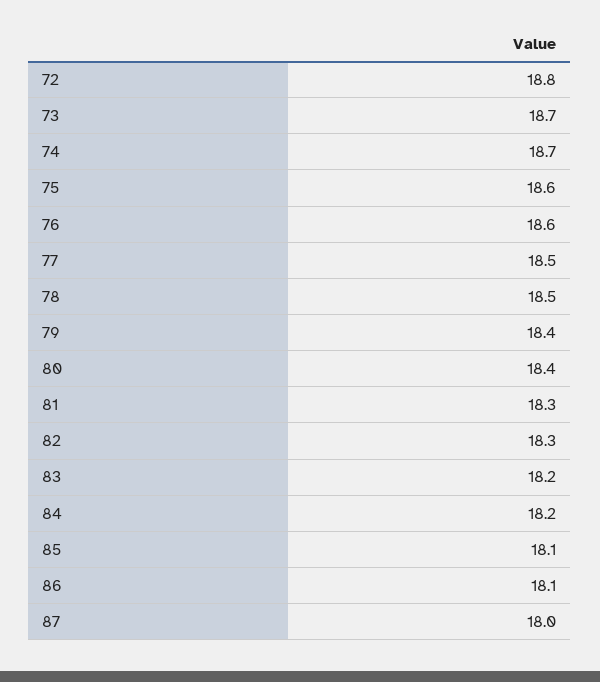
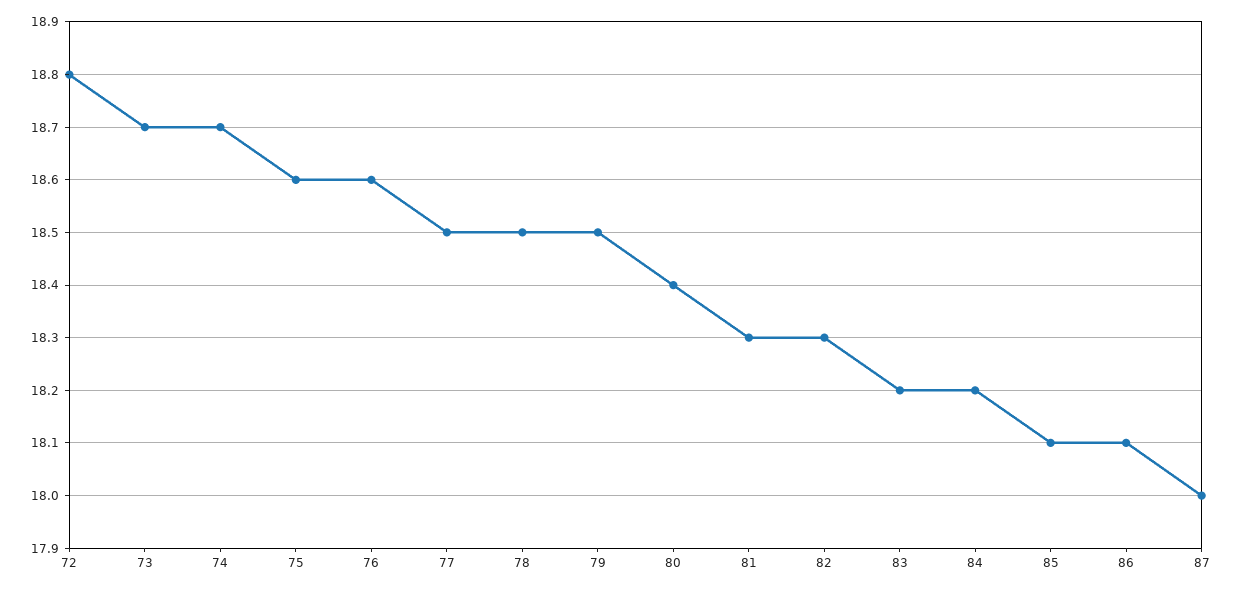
79: 18.4 -> 18.5

